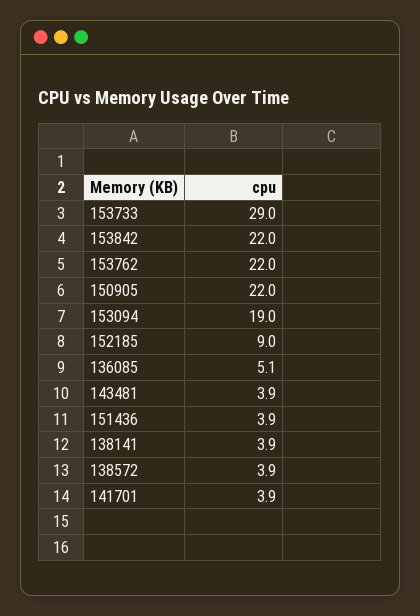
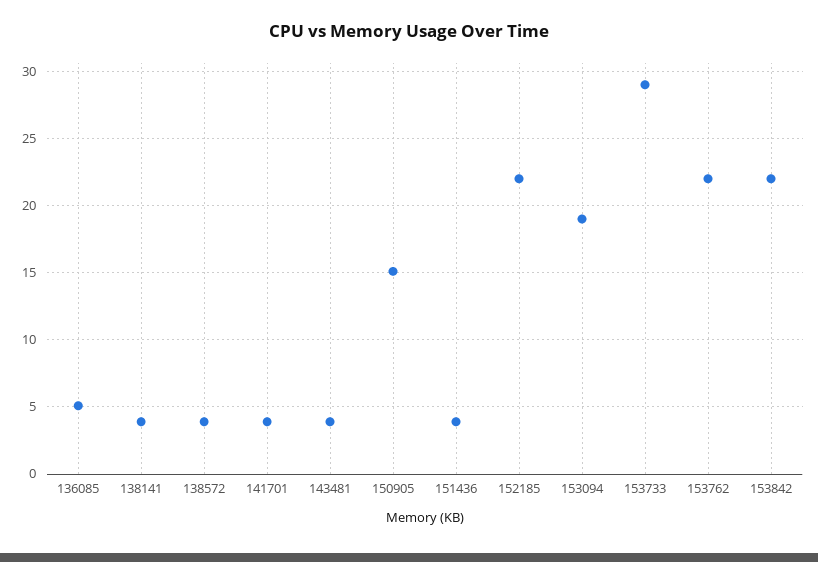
150905: 22 -> 15
152185: 9 -> 22

